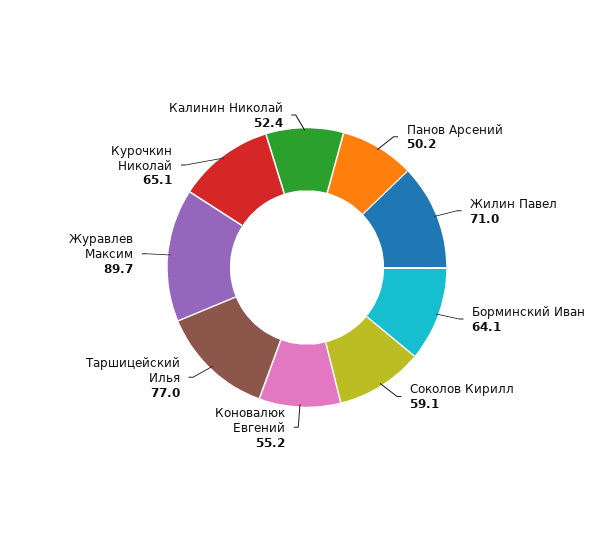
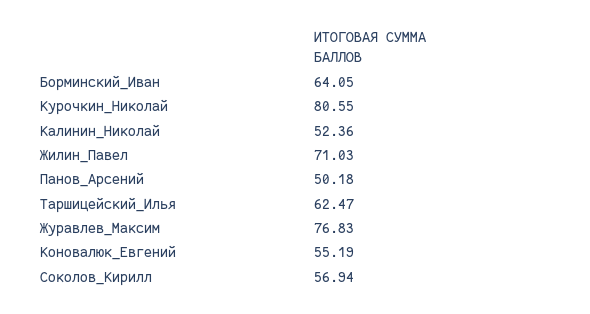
Соколов Кирилл: 59.1 -> 56.94
Таршицейский Илья: 77 -> 62.47
Журавлев Максим: 89.7 -> 76.83
Курочкин Николай: 65.1 -> 80.55

